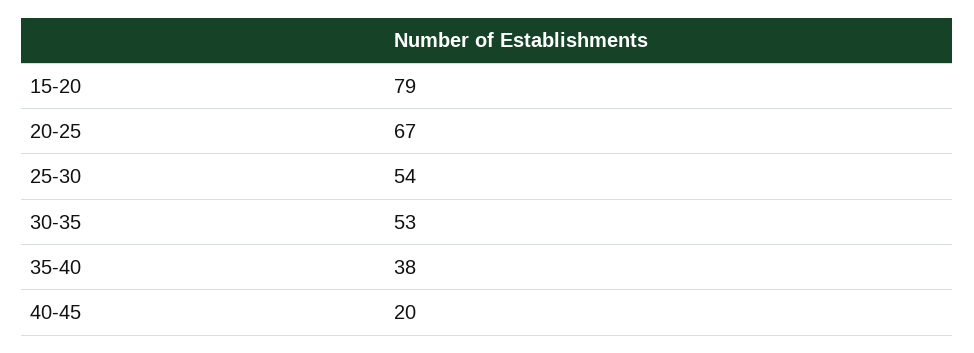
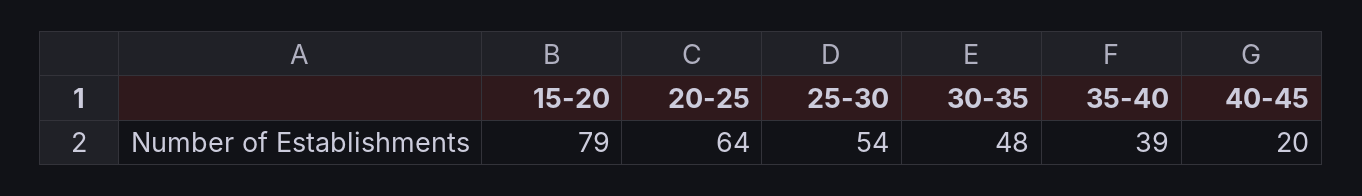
20-25: 67 -> 64
30-35: 53 -> 48
35-40: 38 -> 39

